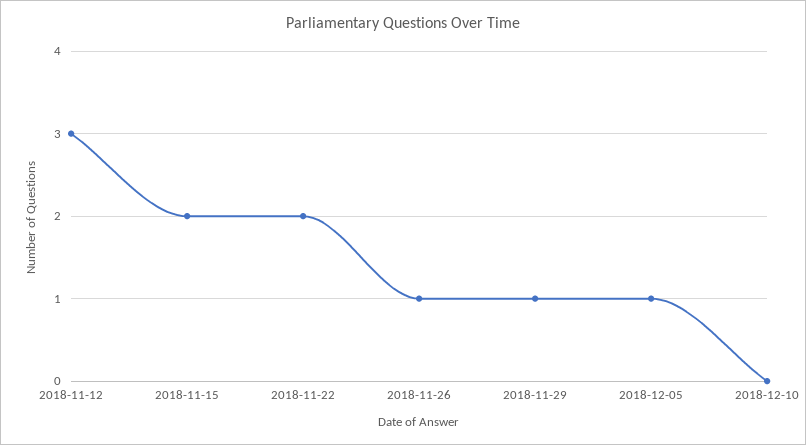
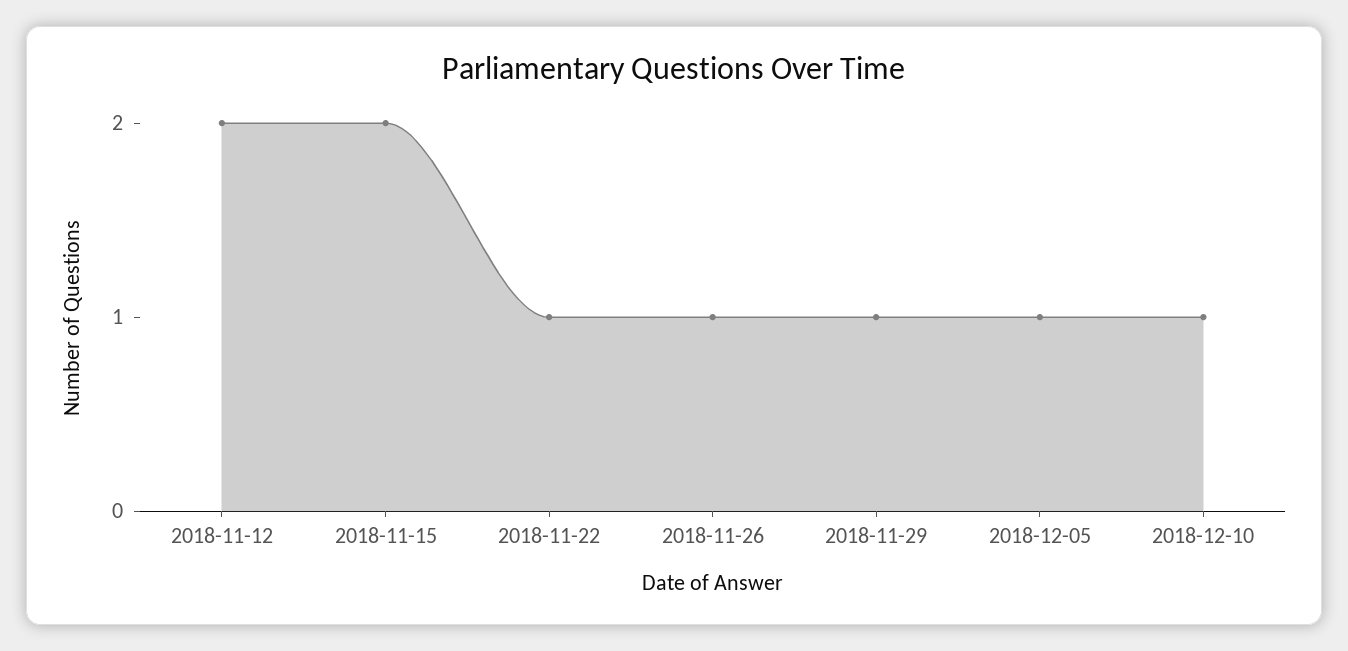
2018-11-12: 3 -> 2
2018-11-22: 2 -> 1
2018-12-10: 0 -> 1

